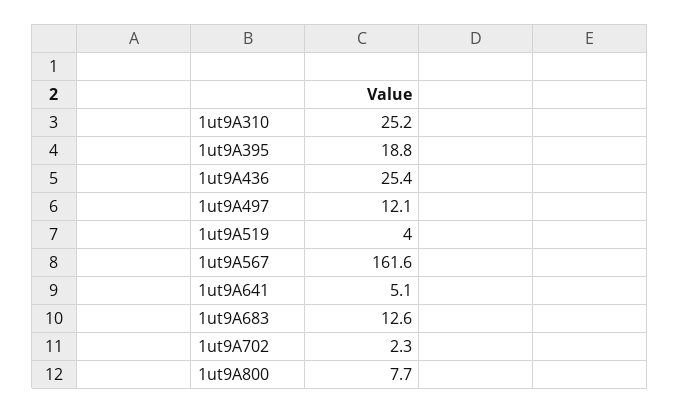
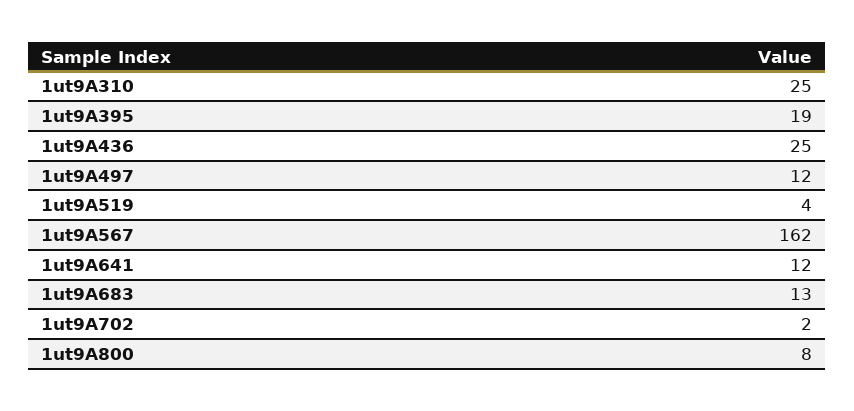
1ut9A641: 5.1 -> 12

